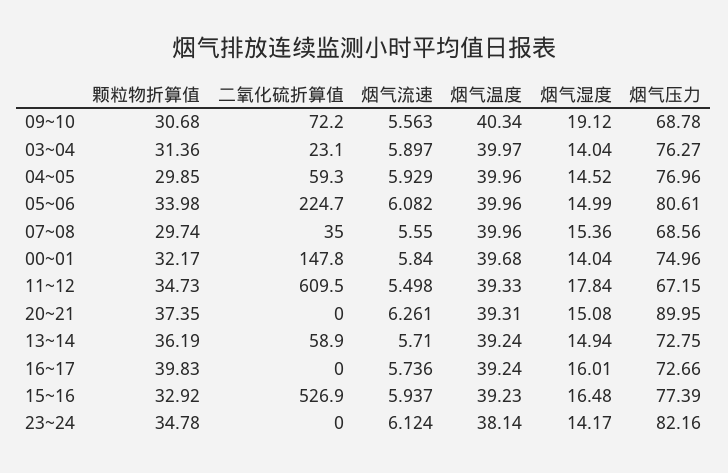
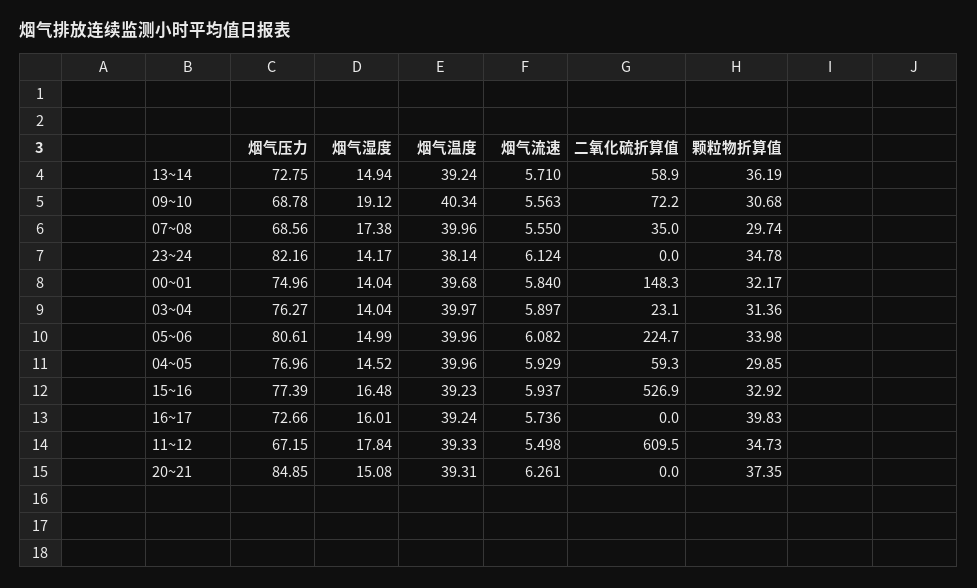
烟气湿度, 07~08: 15.36 -> 17.38
二氧化硫折算值, 00~01: 147.8 -> 148.3
烟气压力, 20~21: 89.95 -> 84.85

